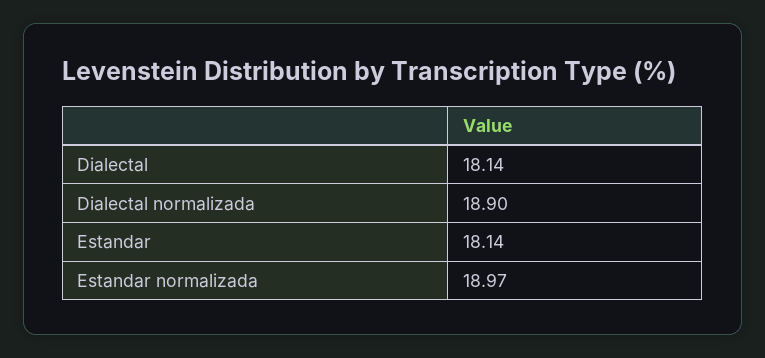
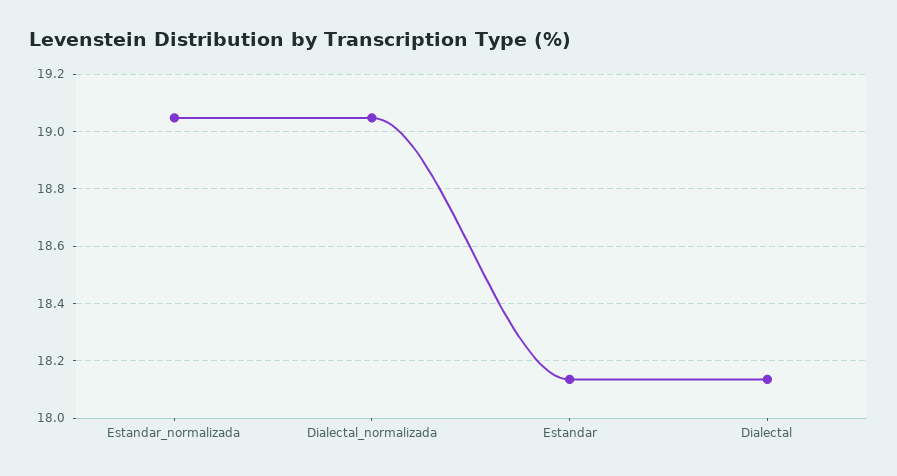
Dialectal normalizada: 18.9 -> 19.05
Estandar normalizada: 18.97 -> 19.05

